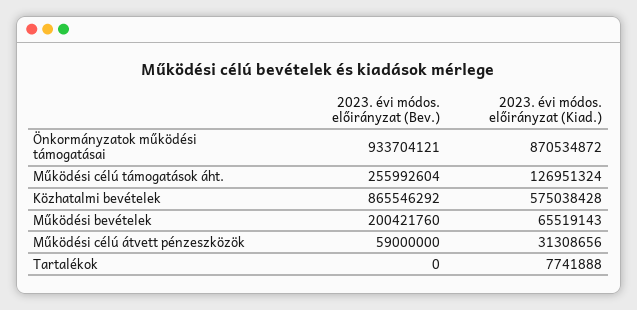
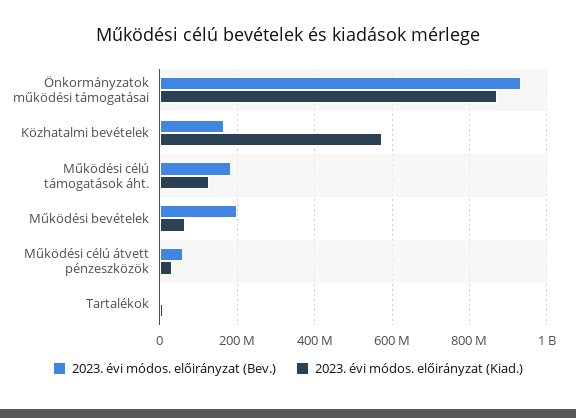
2023. évi módos. előirányzat (Bev.), Működési célú támogatások áht.: 255992604 -> 180000000
2023. évi módos. előirányzat (Bev.), Közhatalmi bevételek: 865546292 -> 160000000

